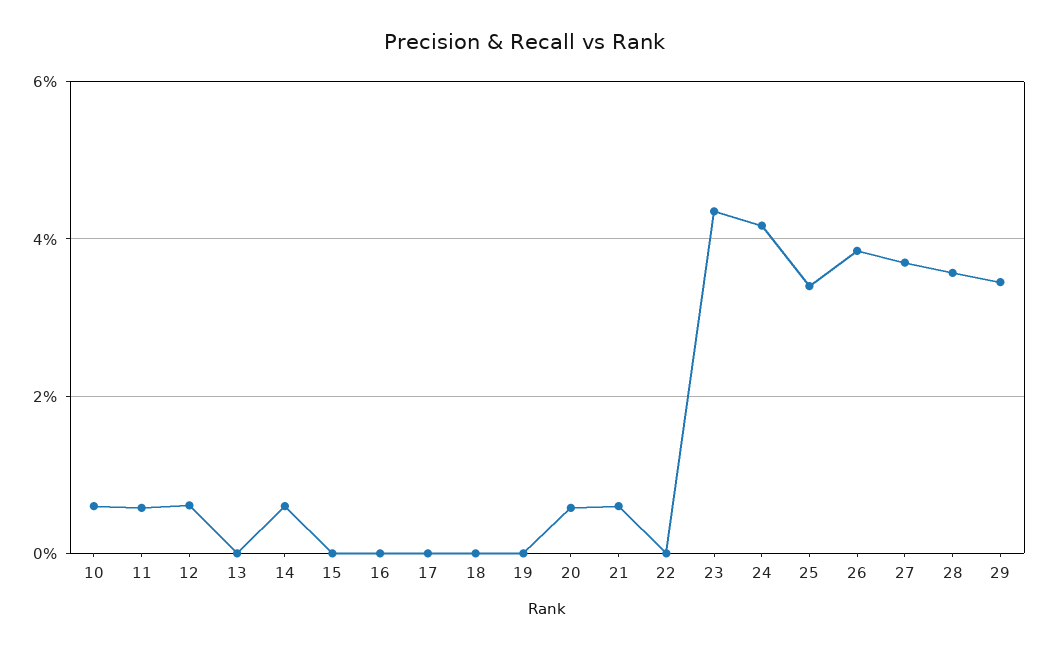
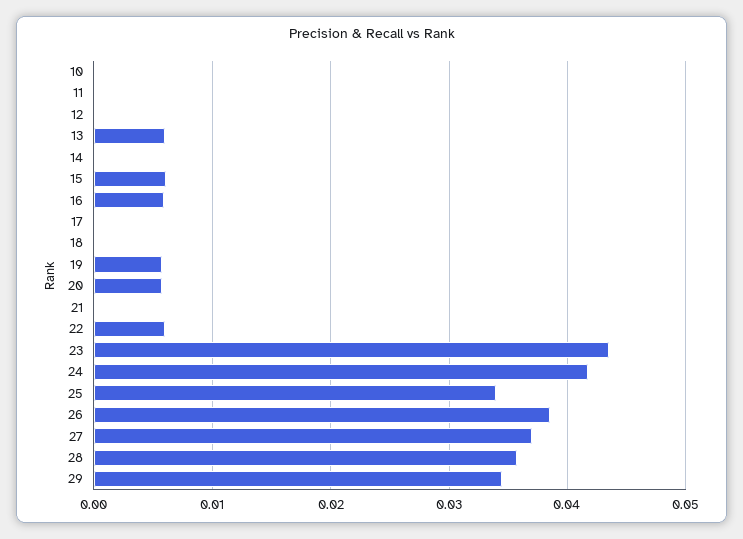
10: 0.006 -> 0
11: 0.006 -> 0
12: 0.006 -> 0
13: 0 -> 0.006
14: 0.006 -> 0
15: 0 -> 0.006
16: 0 -> 0.006
19: 0 -> 0.006
21: 0.006 -> 0
22: 0 -> 0.006

